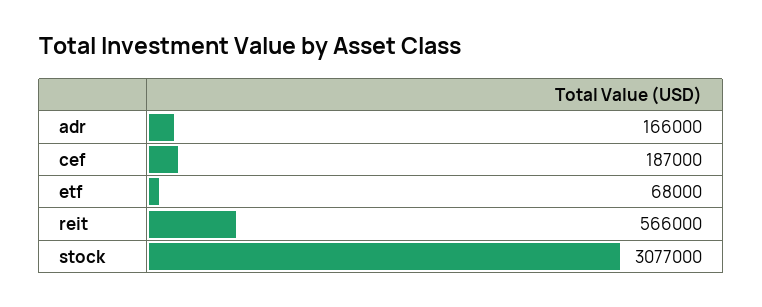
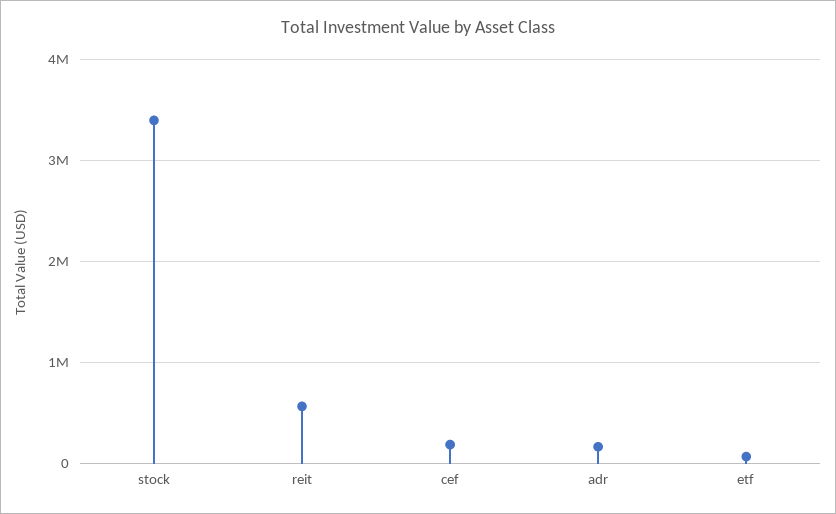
stock: 3077000 -> 3400000

